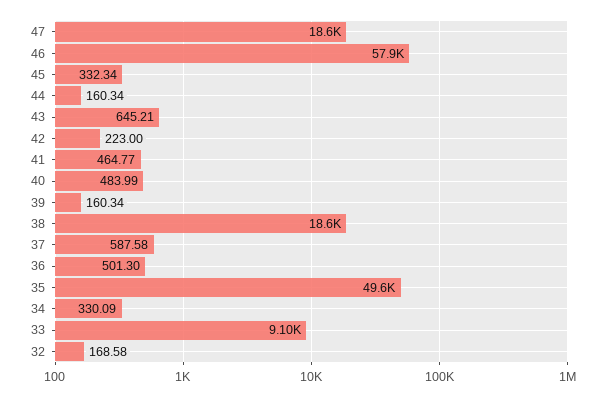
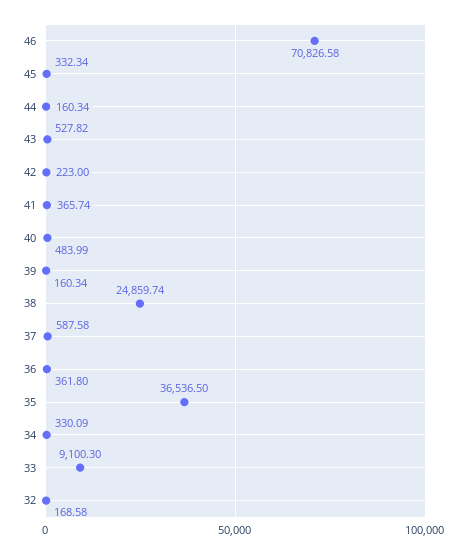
47: 18600 -> none
46: 57900 -> 70826.58
43: 645.21 -> 527.82
41: 464.77 -> 365.74
38: 18600 -> 24859.74
36: 501.3 -> 361.8
35: 49600 -> 36536.5

